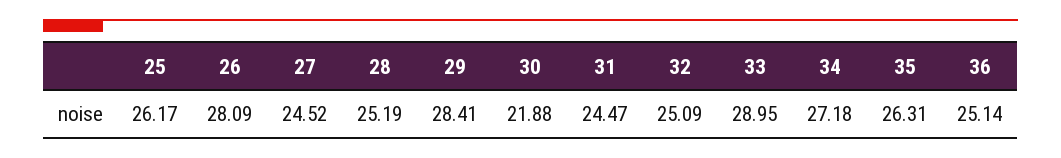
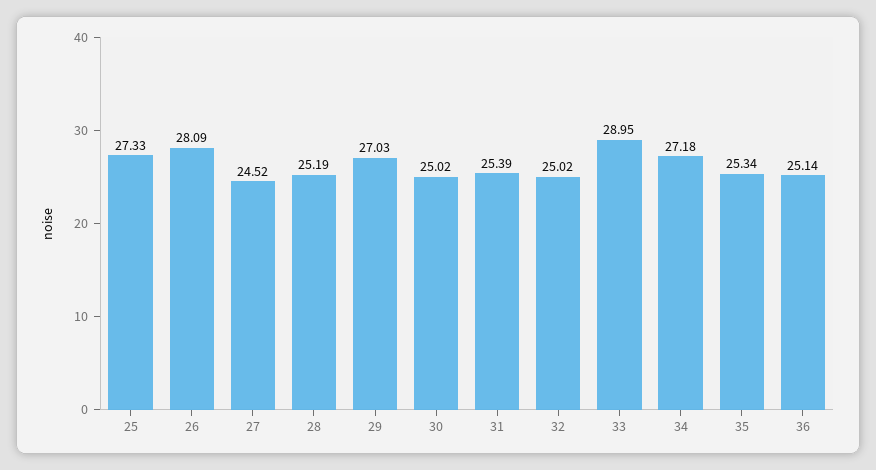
25: 26.17 -> 27.33
29: 28.41 -> 27.03
30: 21.88 -> 25.02
31: 24.47 -> 25.39
32: 25.09 -> 25.02
35: 26.31 -> 25.34

